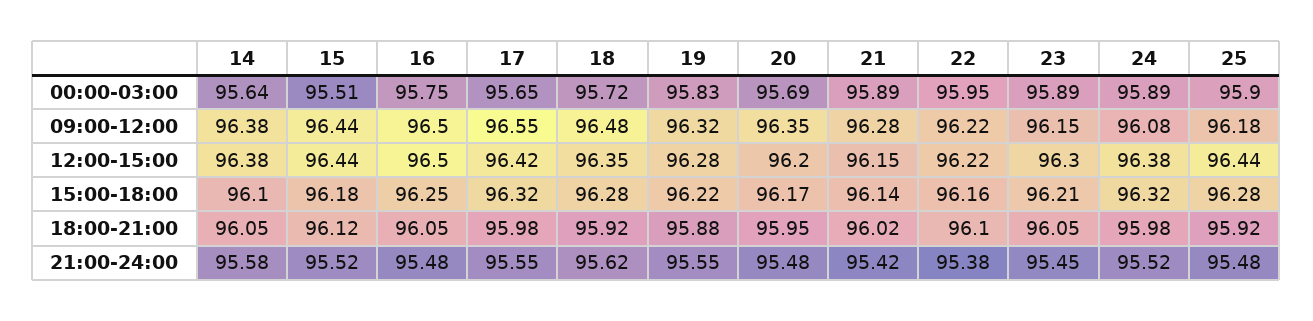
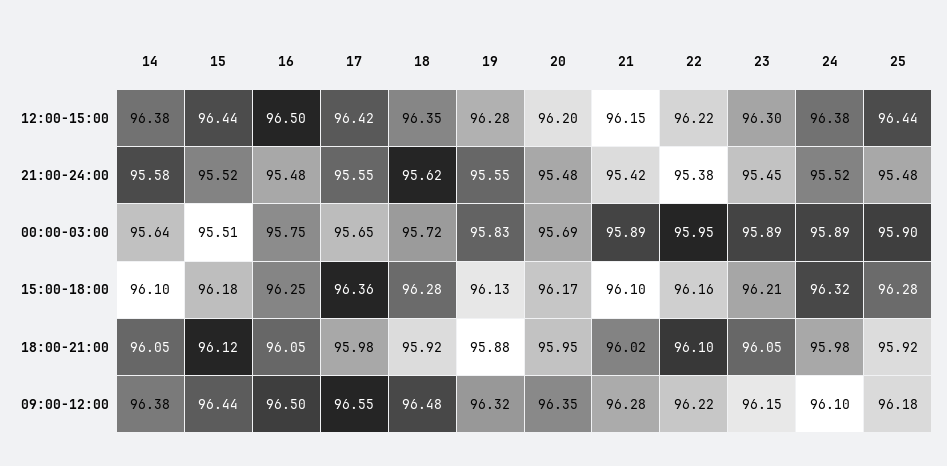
24, 09:00-12:00: 96.08 -> 96.1
17, 15:00-18:00: 96.32 -> 96.36
19, 15:00-18:00: 96.22 -> 96.13
21, 15:00-18:00: 96.14 -> 96.1

